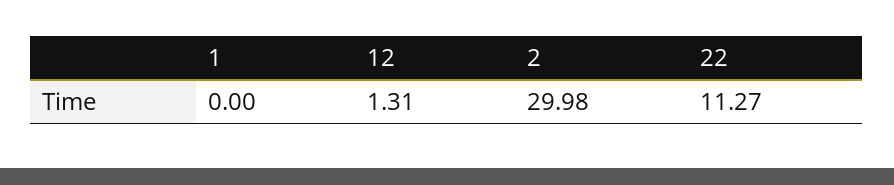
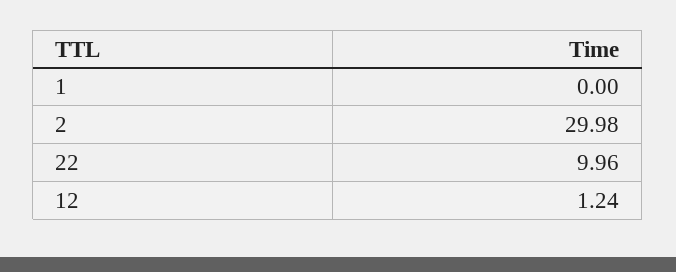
12: 1.31 -> 1.24
22: 11.27 -> 9.96

